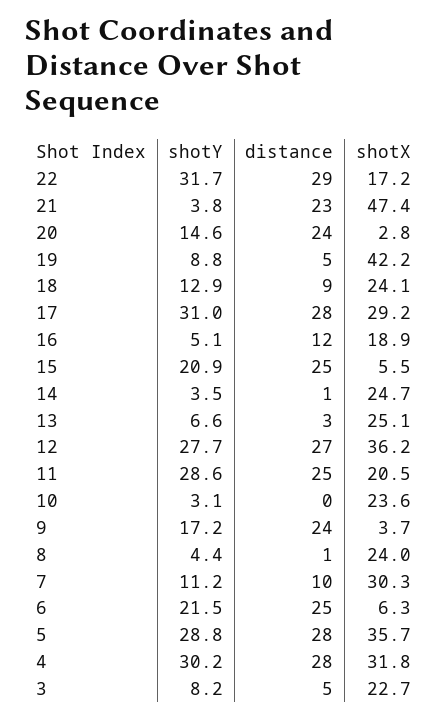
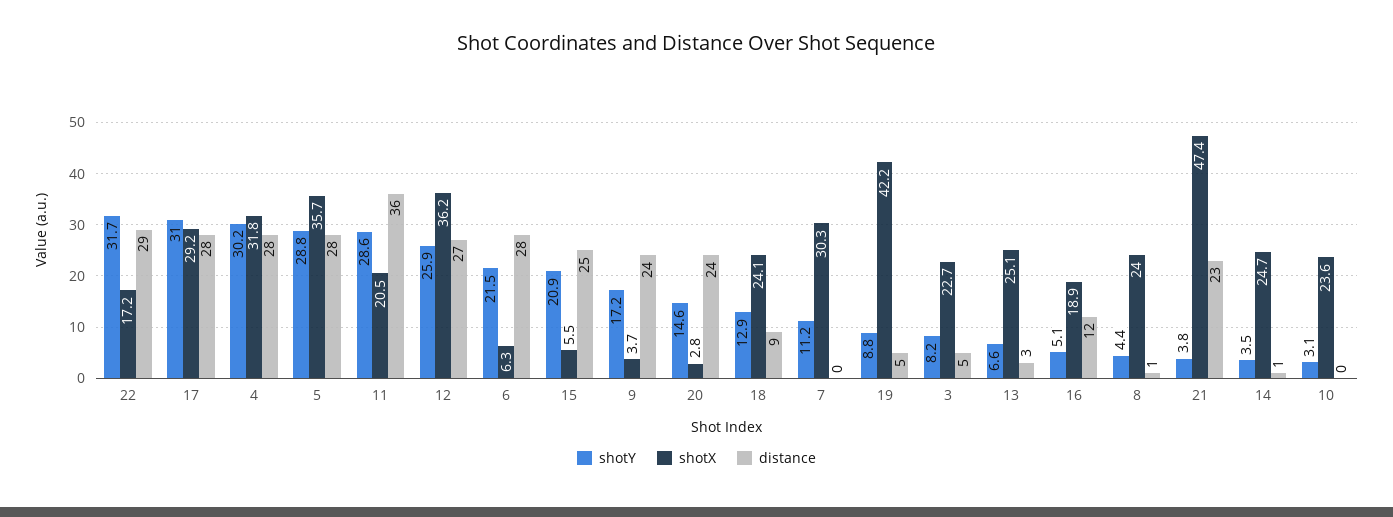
shotY, 12: 27.7 -> 25.9
distance, 11: 25 -> 36
distance, 7: 10 -> 0
distance, 6: 25 -> 28

